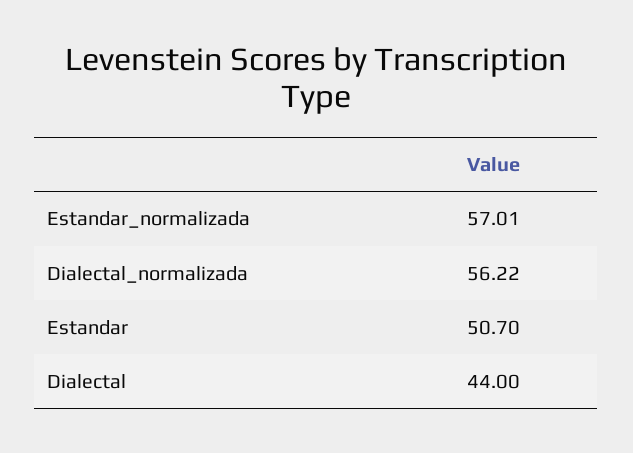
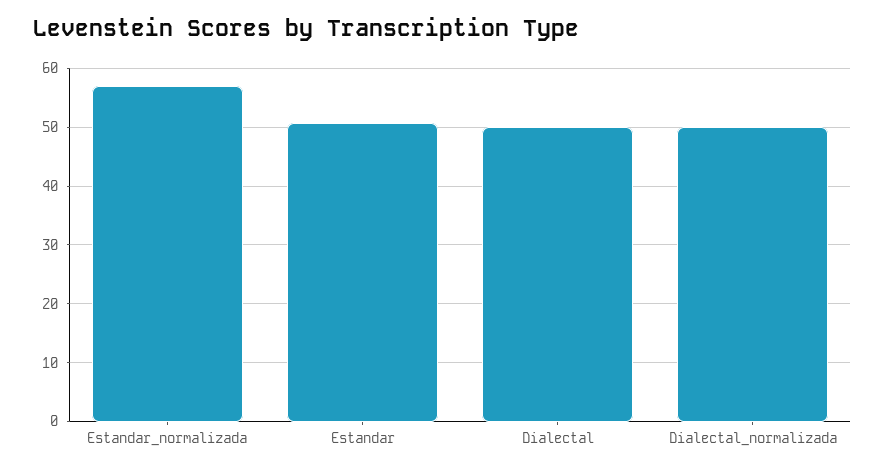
Dialectal_normalizada: 56.22 -> 50
Dialectal: 44 -> 50

